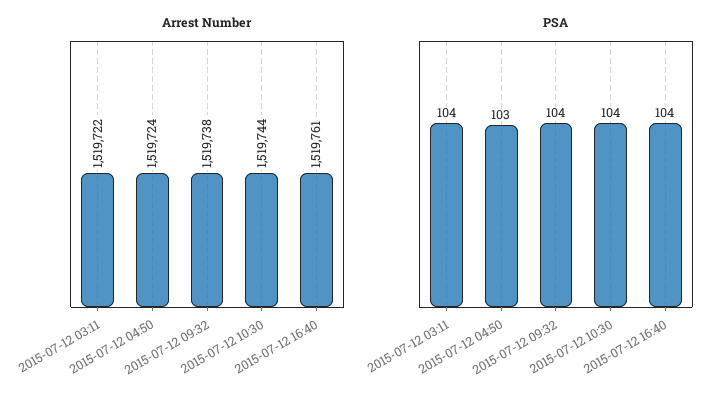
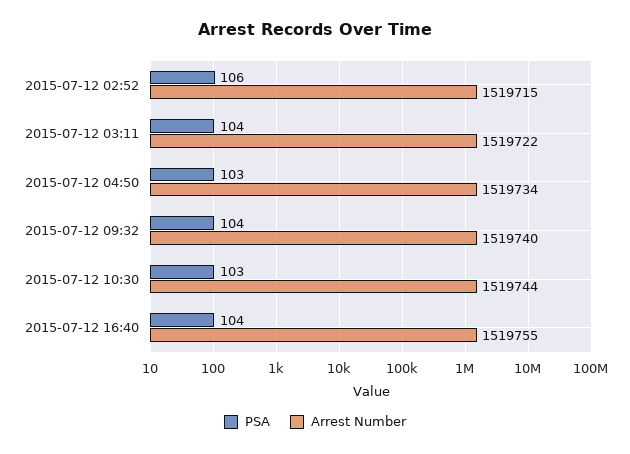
Arrest Number, 2015-07-12 04:50: 1519724 -> 1519734
Arrest Number, 2015-07-12 09:32: 1519738 -> 1519740
Arrest Number, 2015-07-12 16:40: 1519761 -> 1519755
PSA, 2015-07-12 10:30: 104 -> 103
PSA, 2015-07-12 02:52: none -> 106
Arrest Number, 2015-07-12 02:52: none -> 1519715

